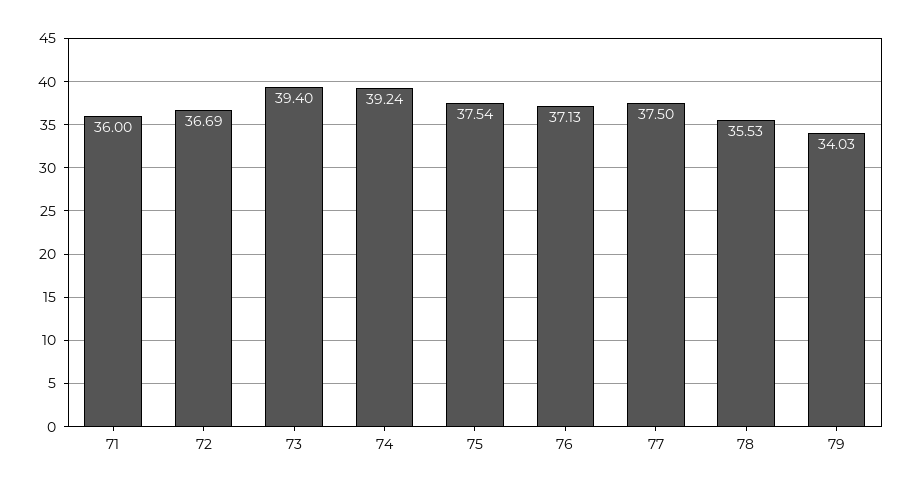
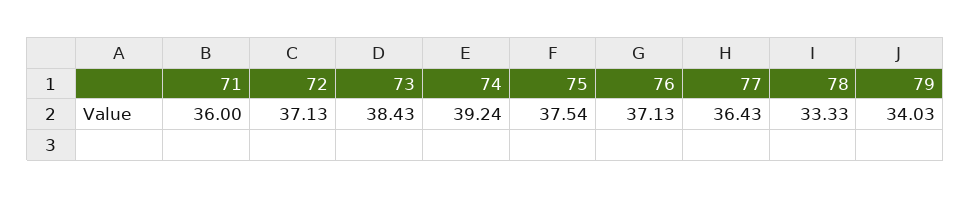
72: 36.69 -> 37.13
73: 39.4 -> 38.43
77: 37.5 -> 36.43
78: 35.53 -> 33.33

